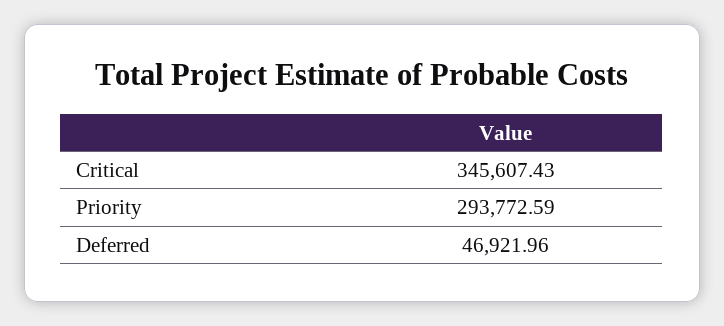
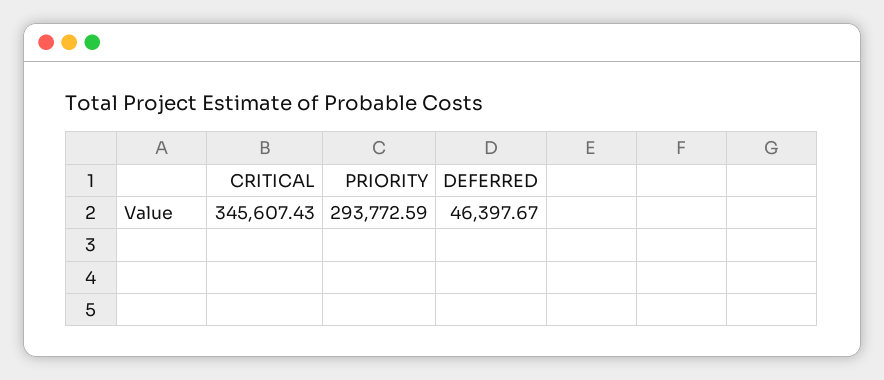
Deferred: 46921.96 -> 46397.67

